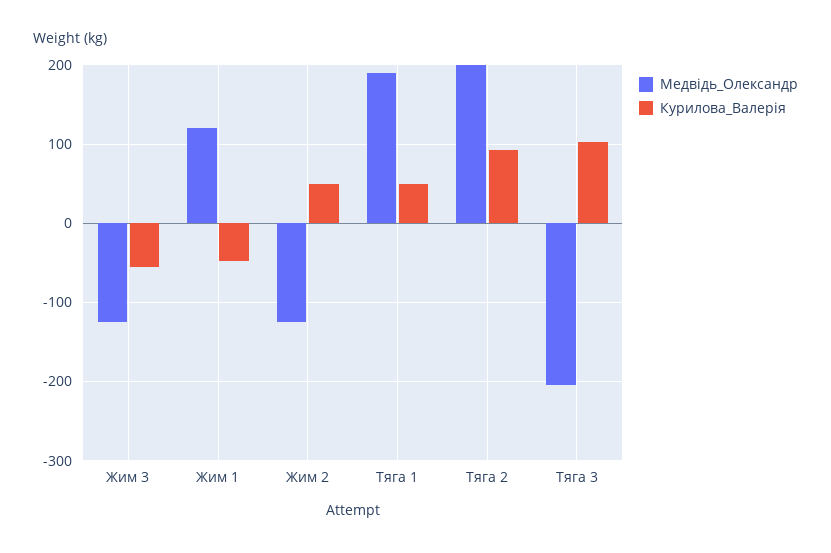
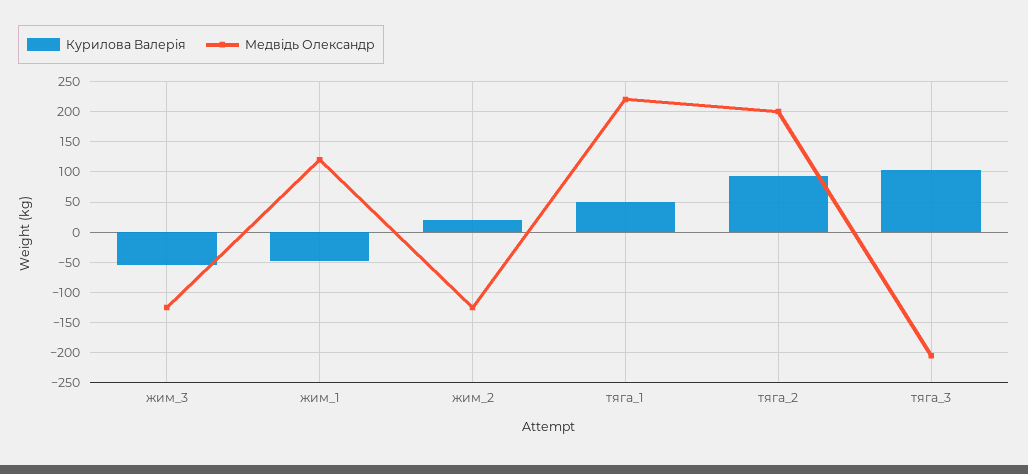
Курилова_Валерія, Жим 2: 50 -> 20
Медвідь_Олександр, Тяга 1: 190 -> 220

